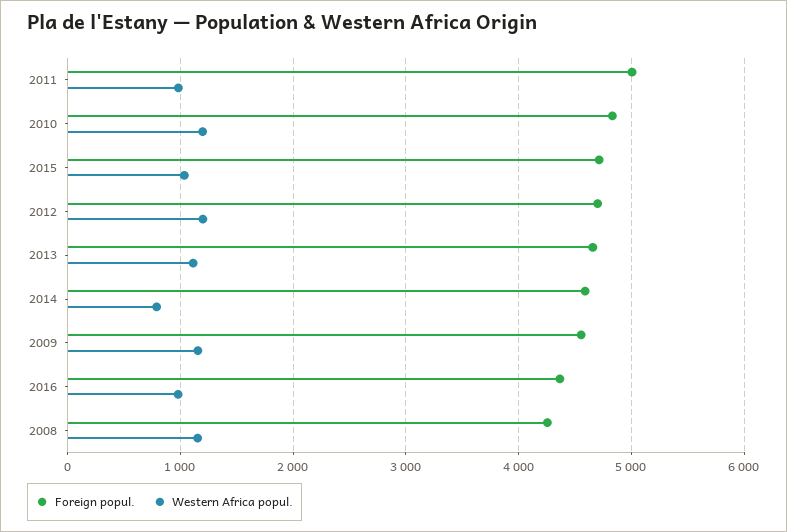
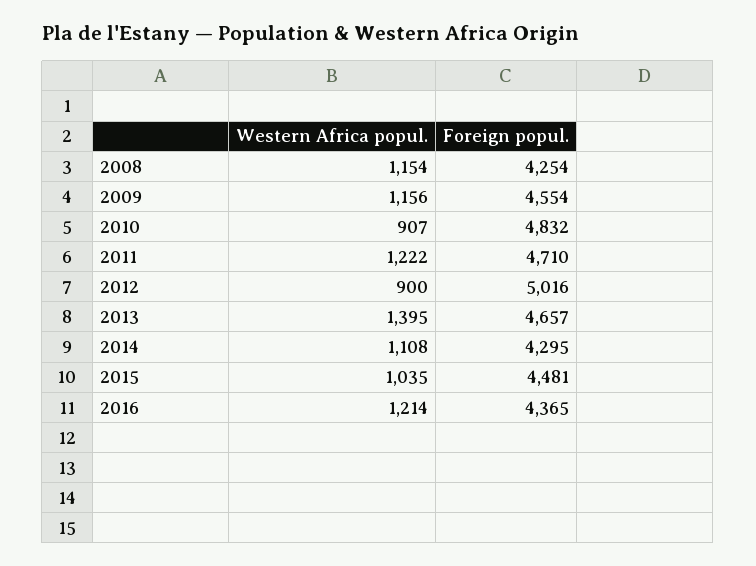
Foreign popul., 2011: 5000 -> 4710
Western Africa popul., 2011: 1000 -> 1222
Western Africa popul., 2010: 1200 -> 907
Foreign popul., 2015: 4700 -> 4481
Foreign popul., 2012: 4700 -> 5016
Western Africa popul., 2012: 1200 -> 900
Western Africa popul., 2013: 1100 -> 1395
Foreign popul., 2014: 4600 -> 4295
Western Africa popul., 2014: 800 -> 1108
Western Africa popul., 2016: 1000 -> 1214

